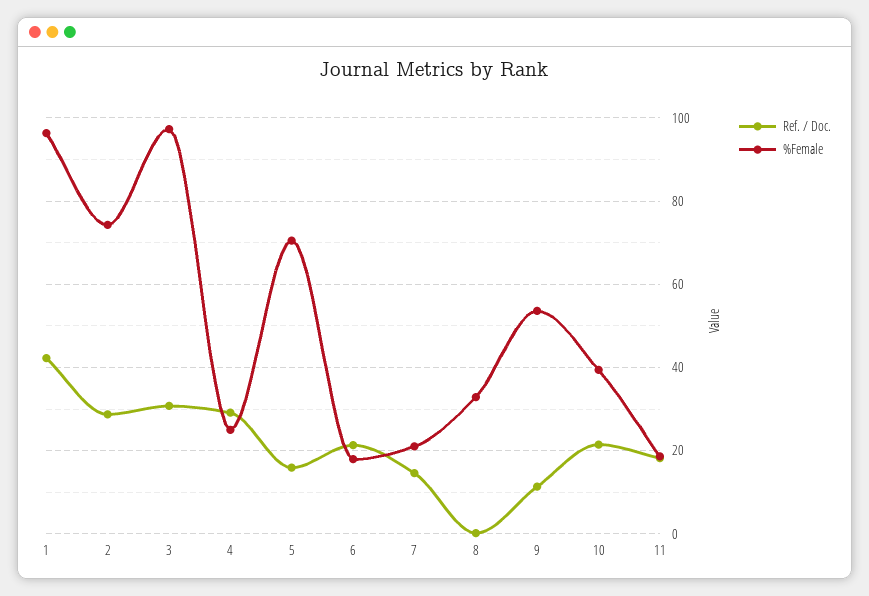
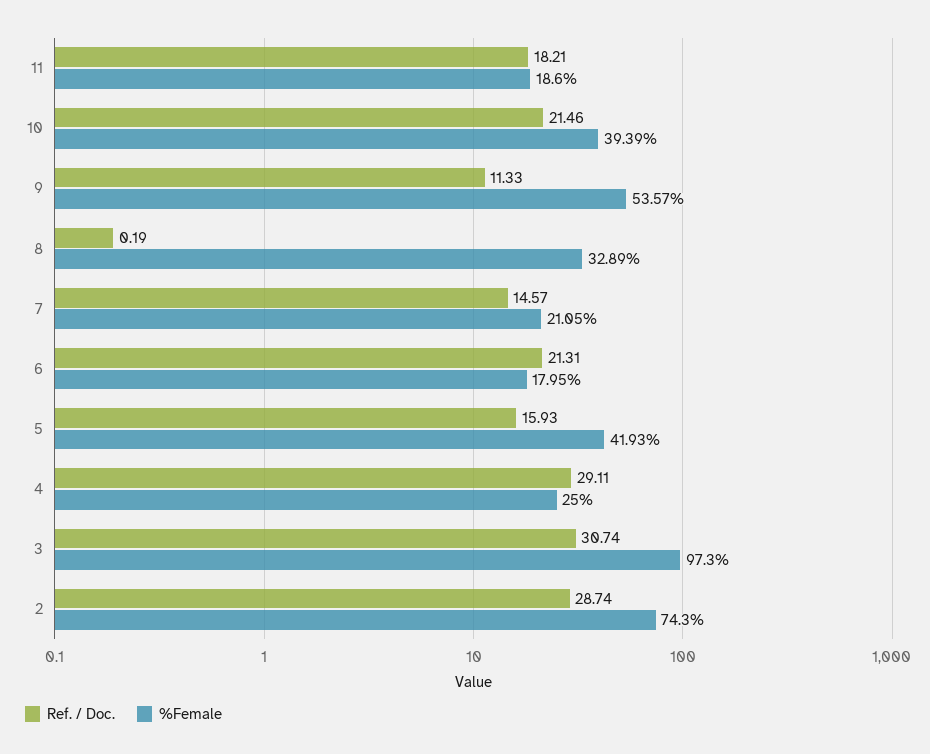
Ref. / Doc., 1: 42 -> none
%Female, 1: 96 -> none
%Female, 5: 70 -> 41.93

